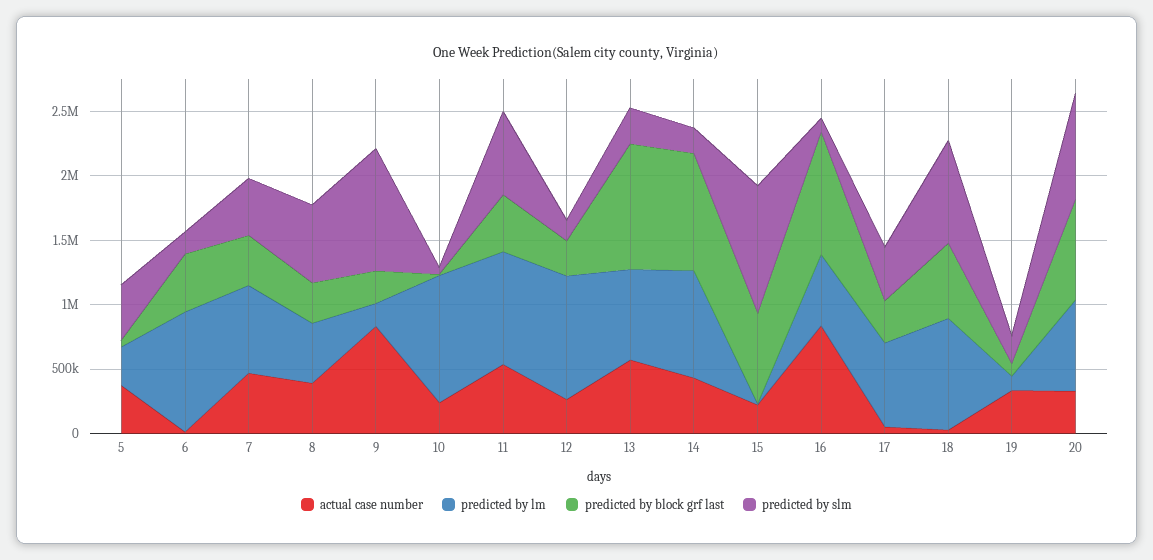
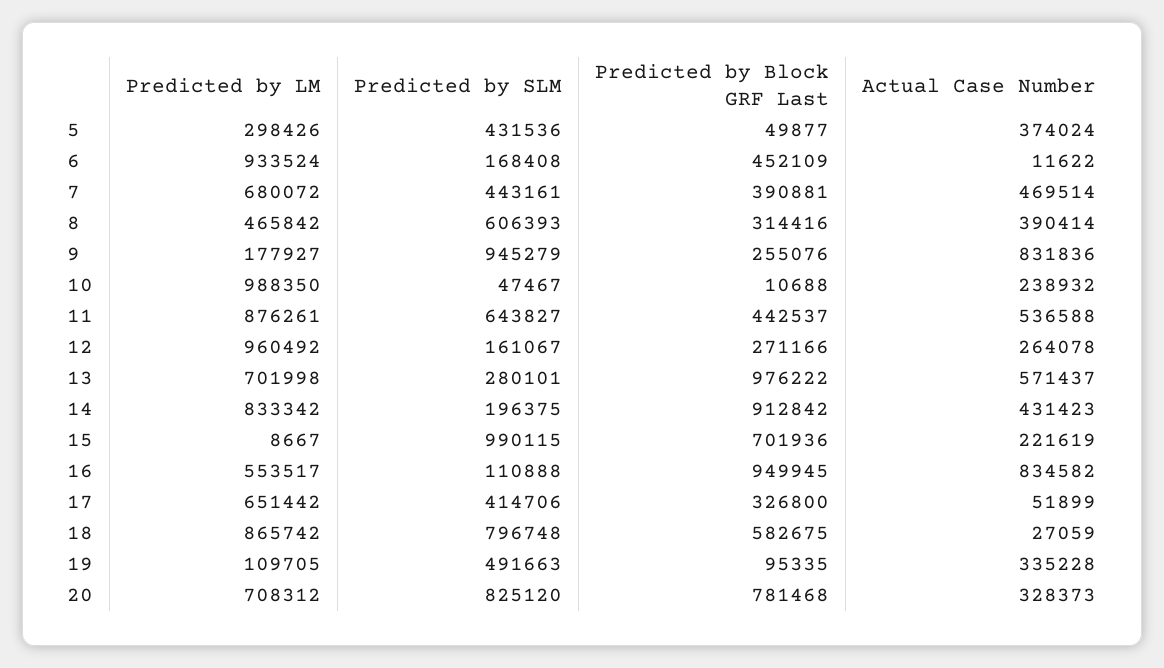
predicted by slm, 19: 200000 -> 491663

